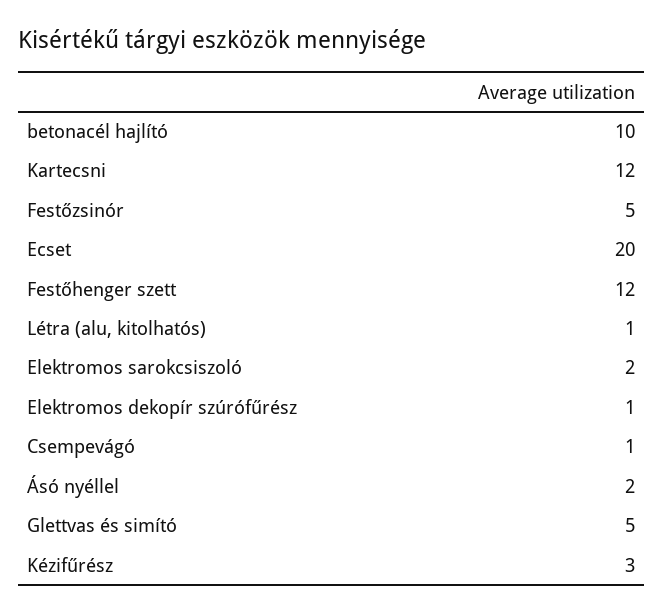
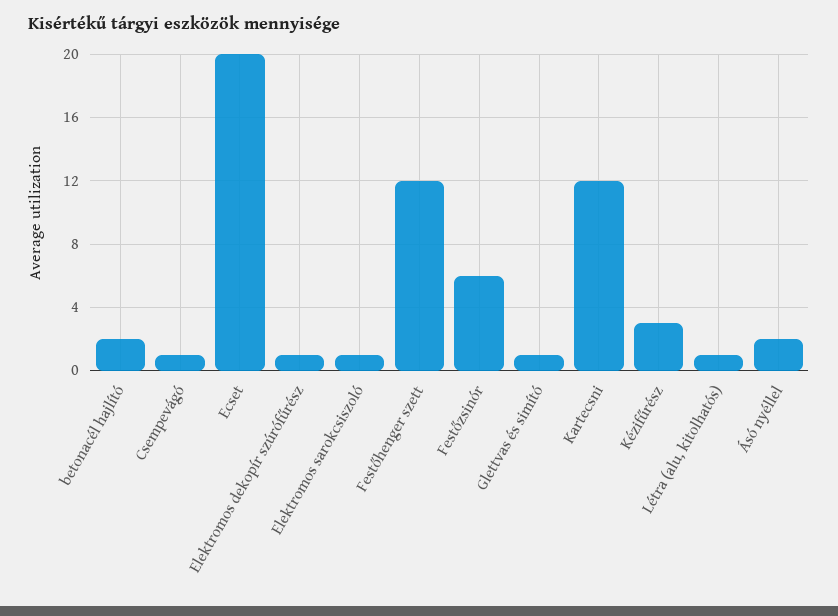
betonacél hajlító: 10 -> 2
Festőzsinór: 5 -> 6
Elektromos sarokcsiszoló: 2 -> 1
Glettvas és simító: 5 -> 1

